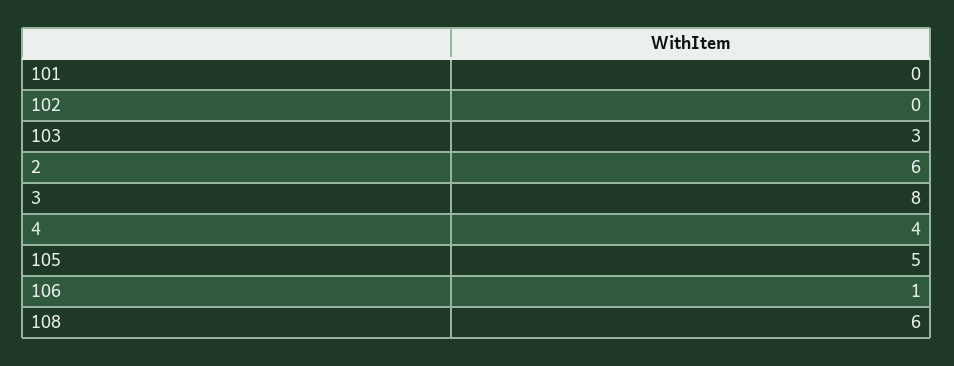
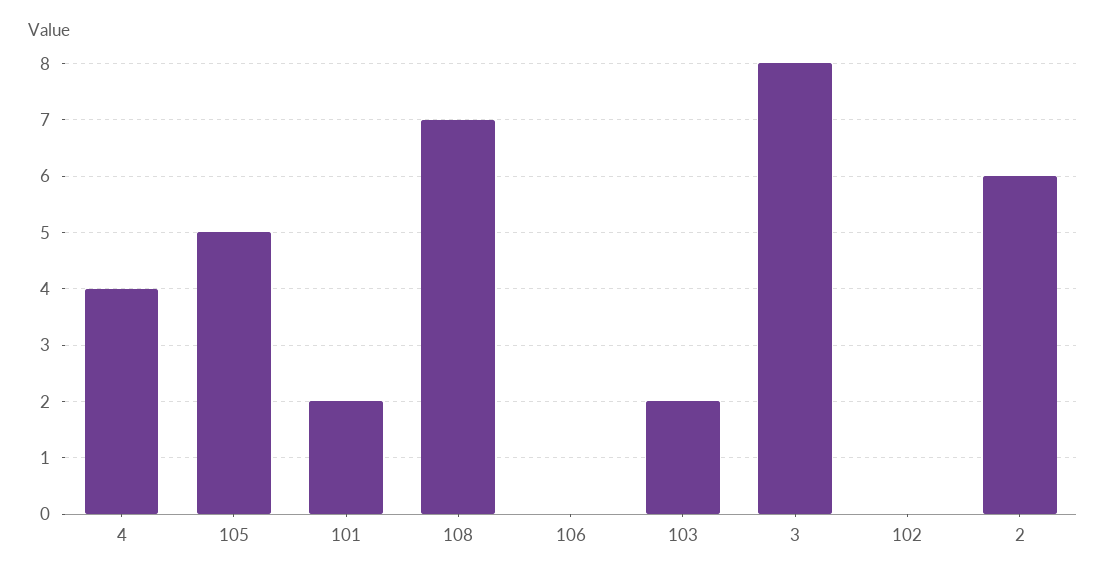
101: 0 -> 2
103: 3 -> 2
106: 1 -> 0
108: 6 -> 7

